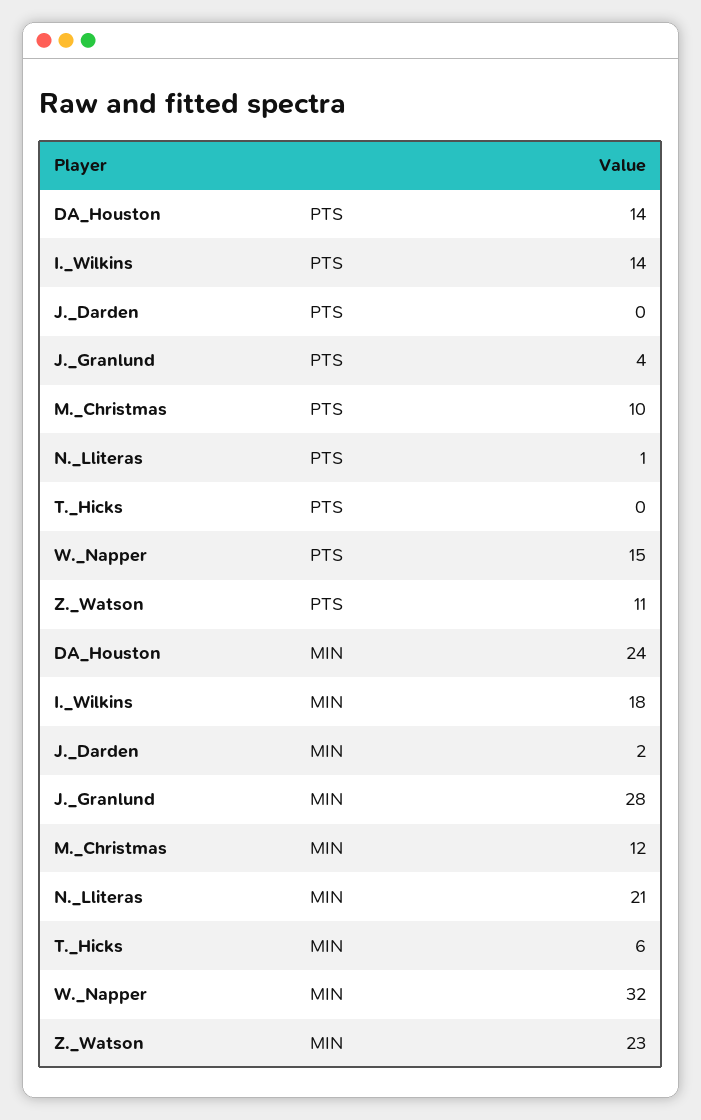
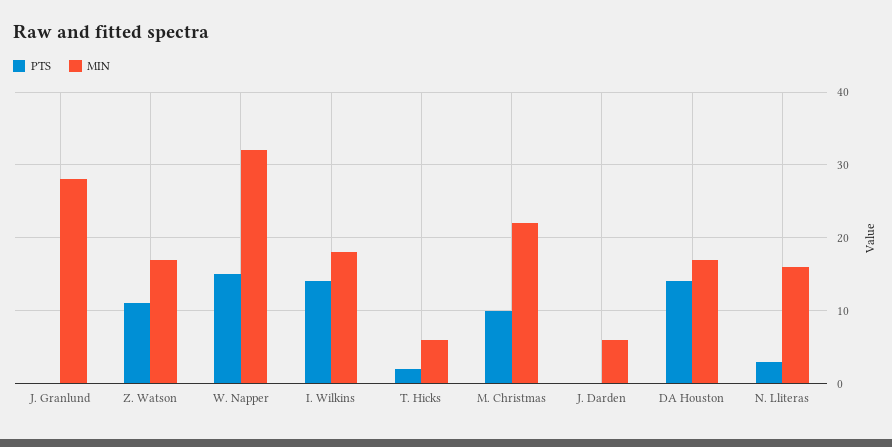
PTS, J._Granlund: 4 -> 0
PTS, N._Lliteras: 1 -> 3
PTS, T._Hicks: 0 -> 2
MIN, DA_Houston: 24 -> 17
MIN, J._Darden: 2 -> 6
MIN, M._Christmas: 12 -> 22
MIN, N._Lliteras: 21 -> 16
MIN, Z._Watson: 23 -> 17

